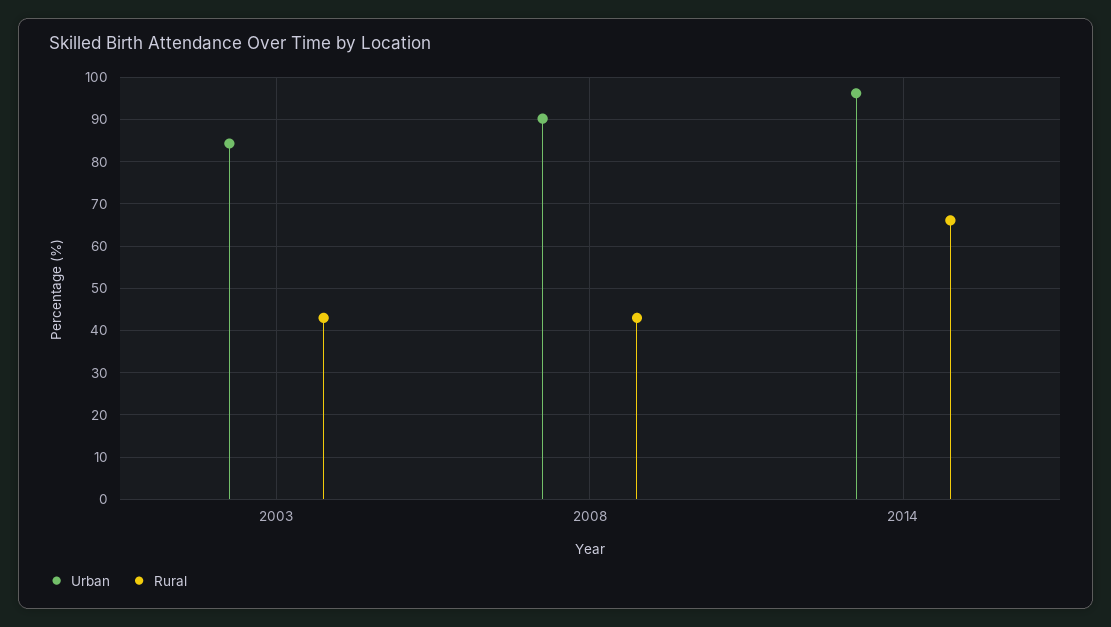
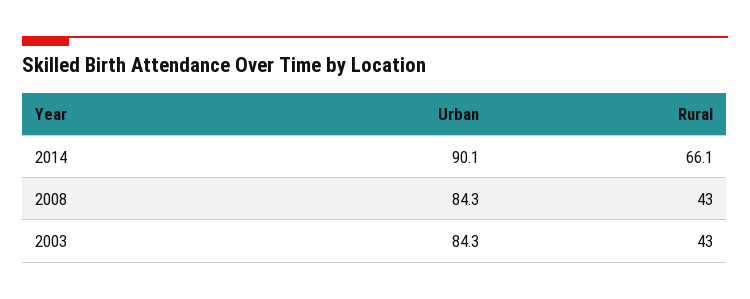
Urban, 2008: 90 -> 84.3
Urban, 2014: 96 -> 90.1

